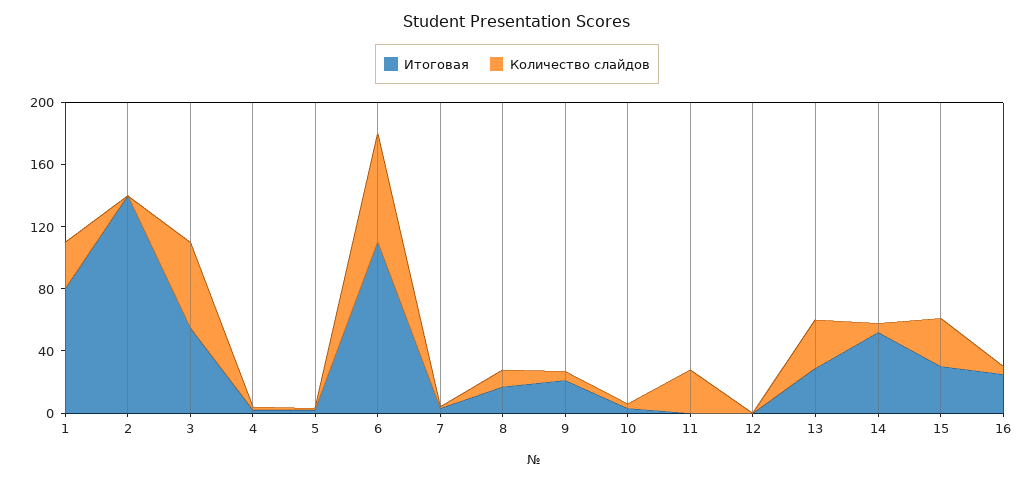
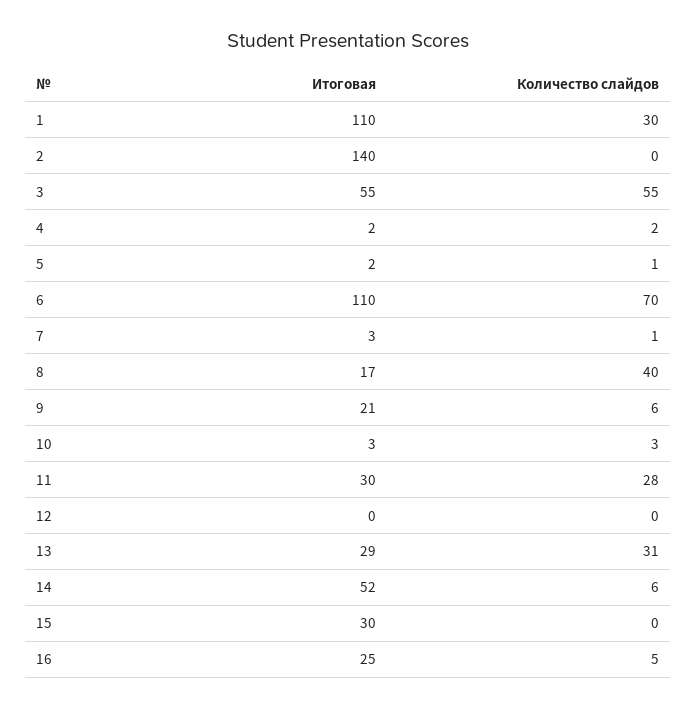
Итоговая, 1: 80 -> 110
Количество слайдов, 8: 10 -> 40
Итоговая, 11: 0 -> 30
Количество слайдов, 15: 30 -> 0

